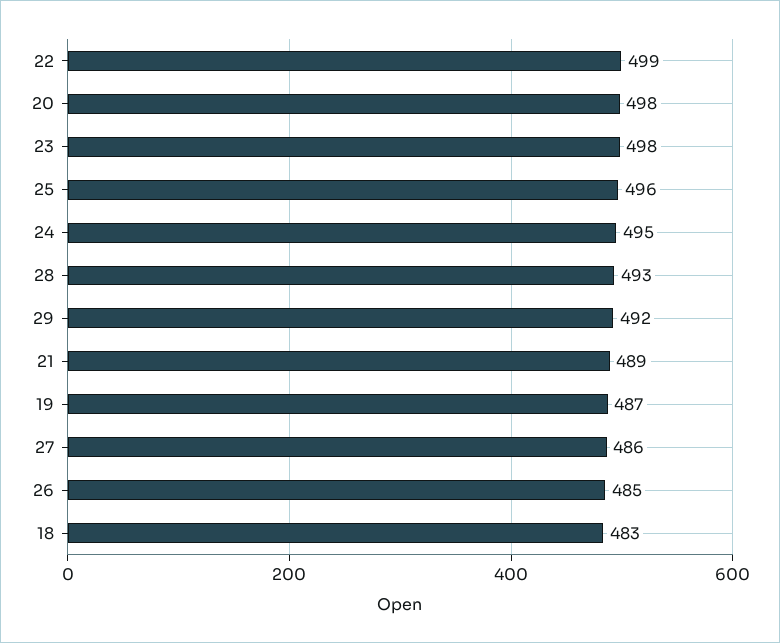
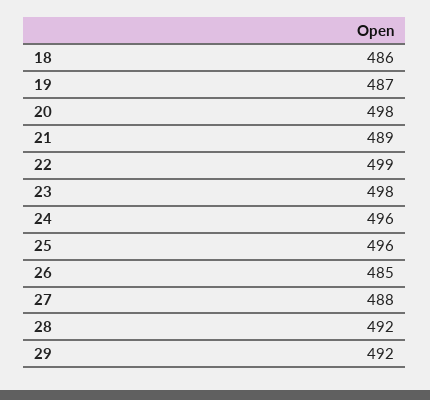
24: 495 -> 496
28: 493 -> 492
27: 486 -> 488
18: 483 -> 486

